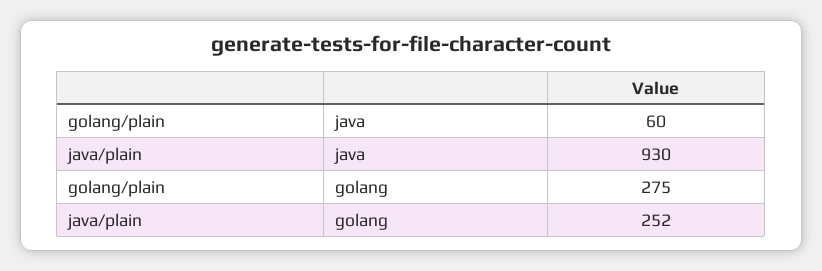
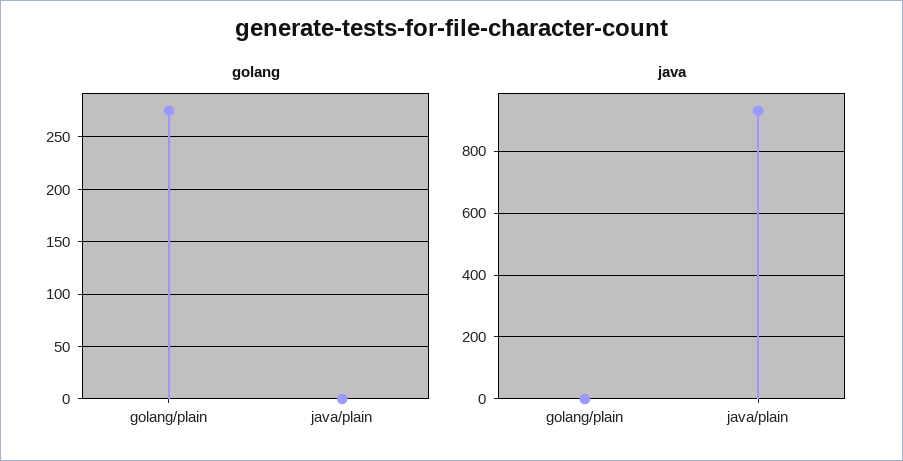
java, golang/plain: 60 -> 0
golang, java/plain: 252 -> 0

